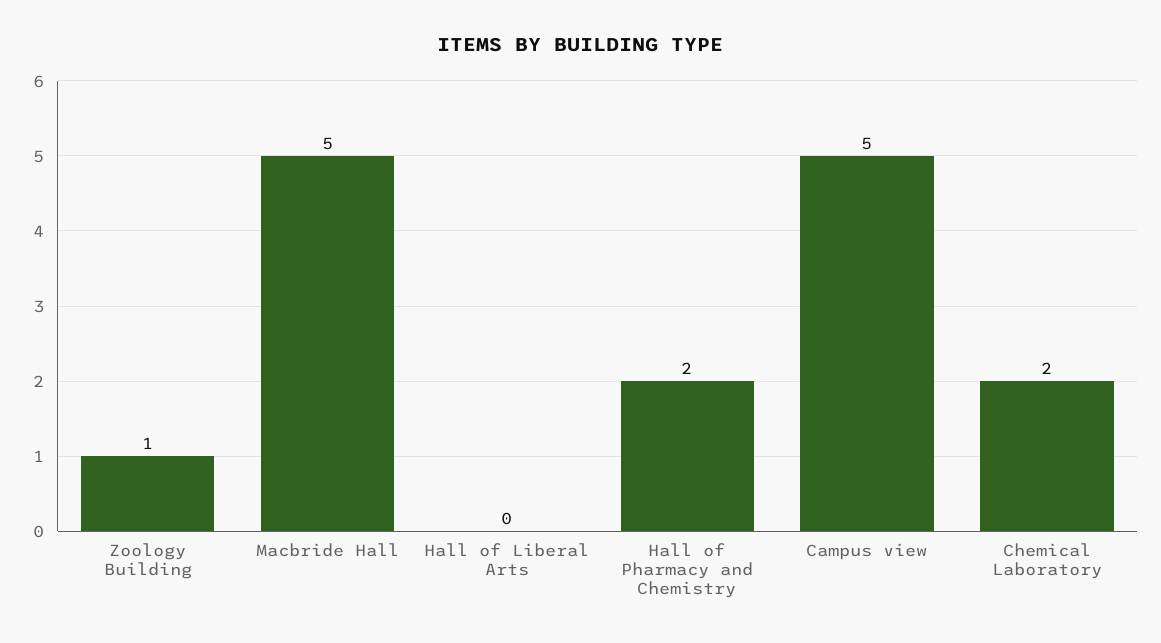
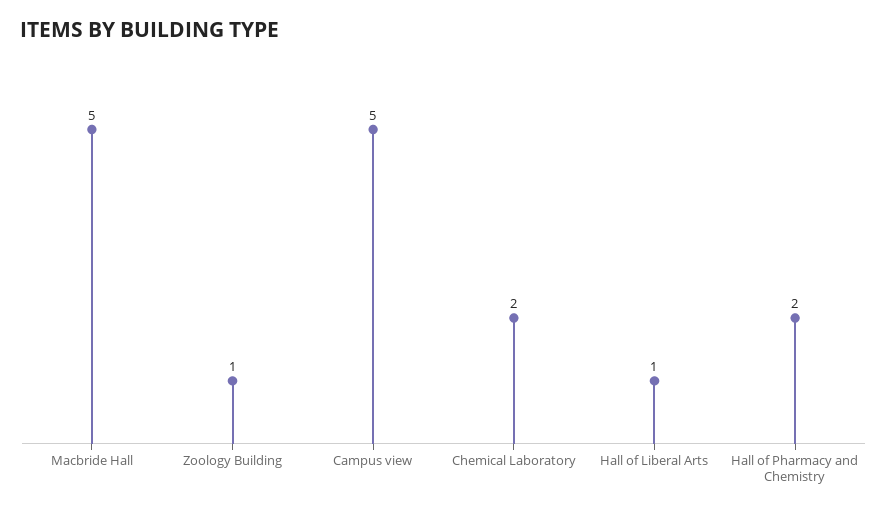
Hall of Liberal Arts: 0 -> 1

